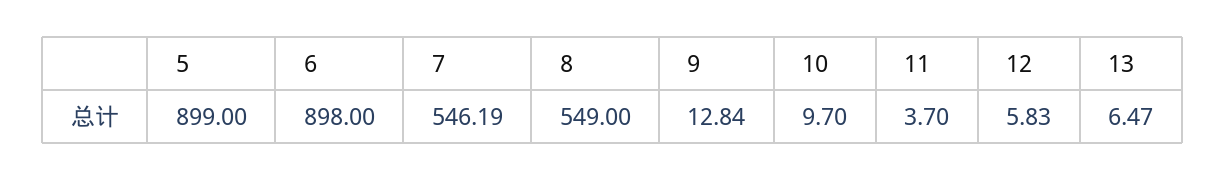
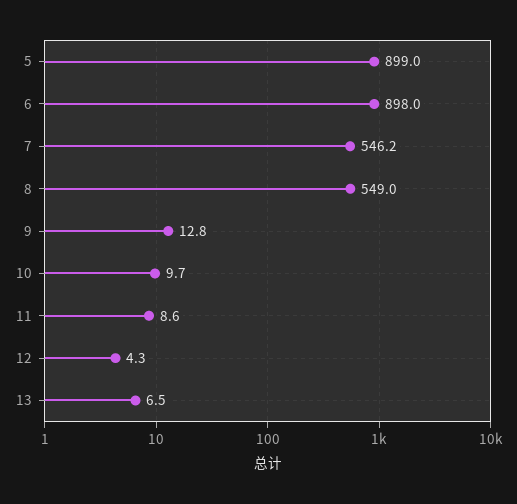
11: 3.7 -> 8.6
12: 5.83 -> 4.3

